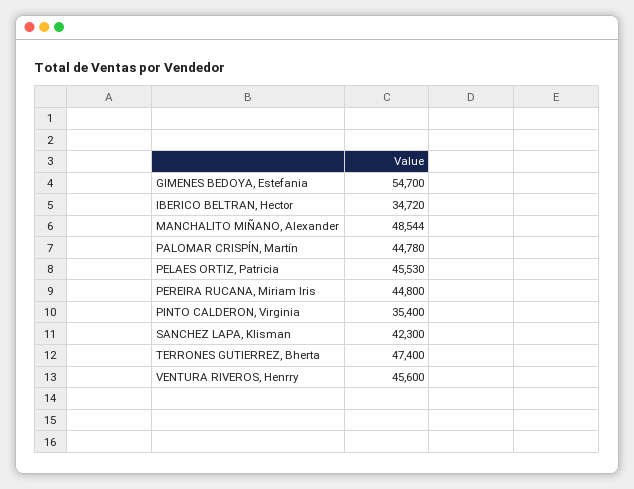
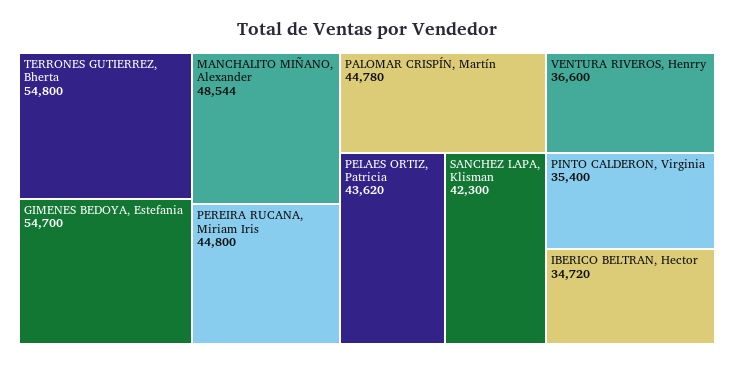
PELAES ORTIZ, Patricia: 45530 -> 43620
TERRONES GUTIERREZ, Bherta: 47400 -> 54800
VENTURA RIVEROS, Henrry: 45600 -> 36600

